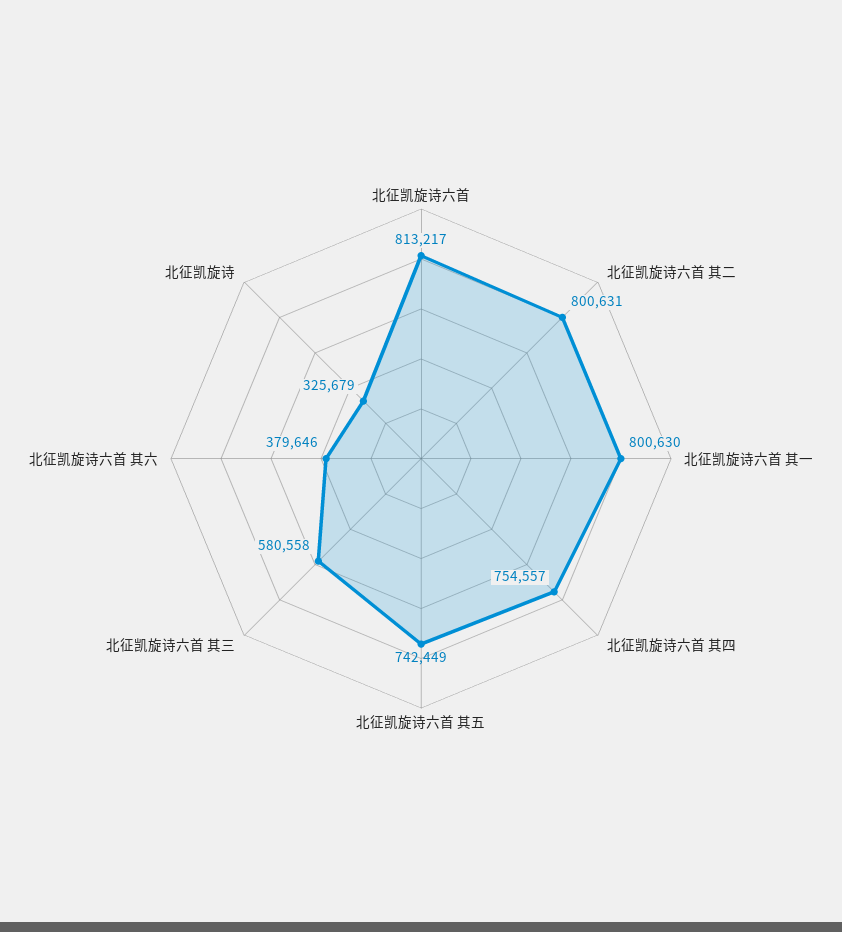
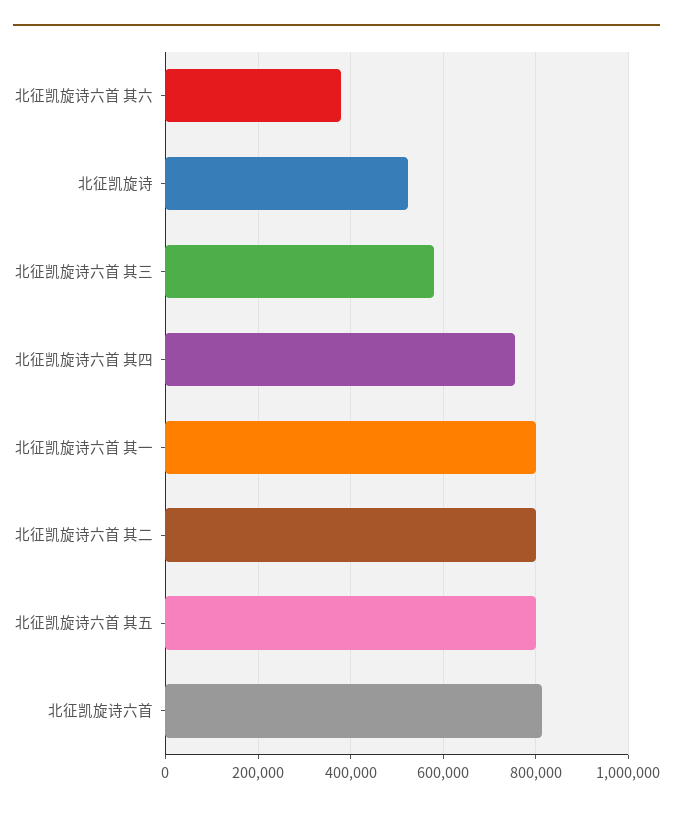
北征凯旋诗六首 其五: 742449 -> 800000
北征凯旋诗: 325679 -> 520000

